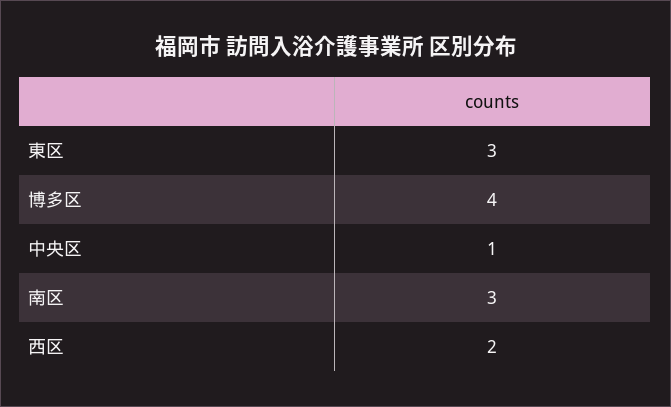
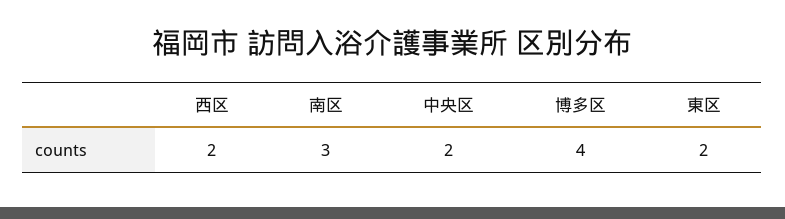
東区: 3 -> 2
中央区: 1 -> 2

